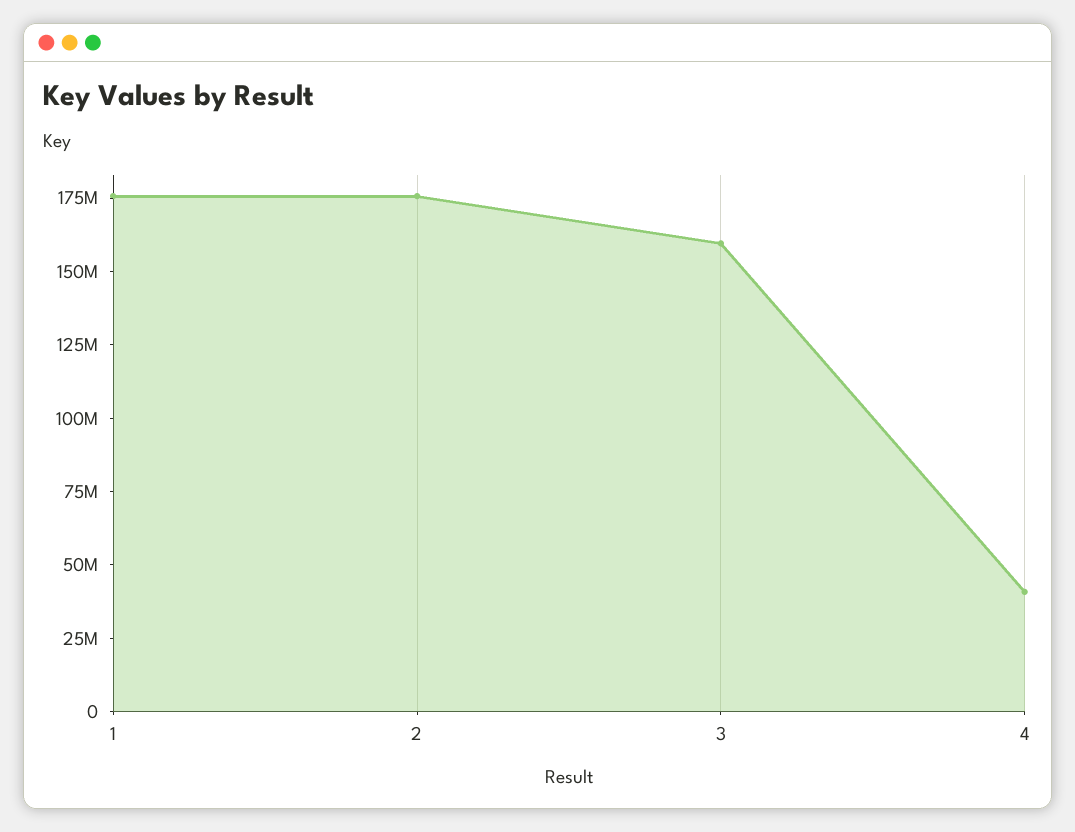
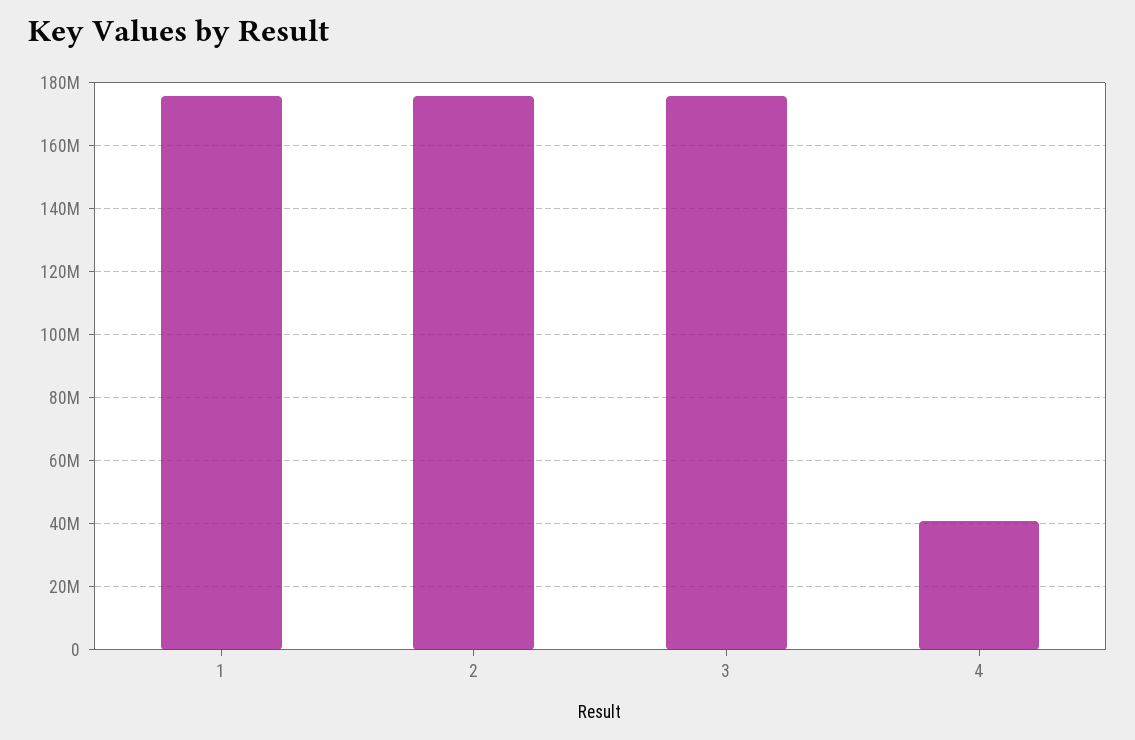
3: 160000000 -> 176000000

